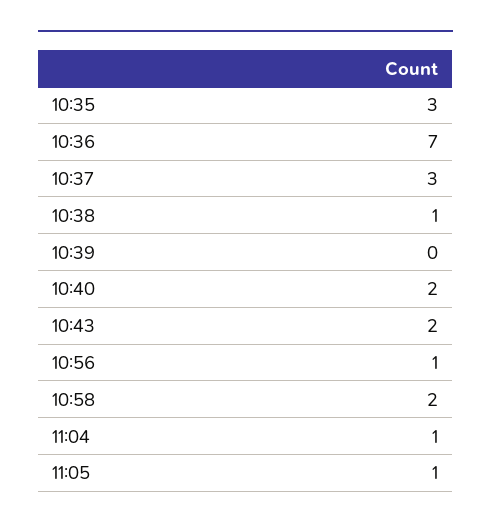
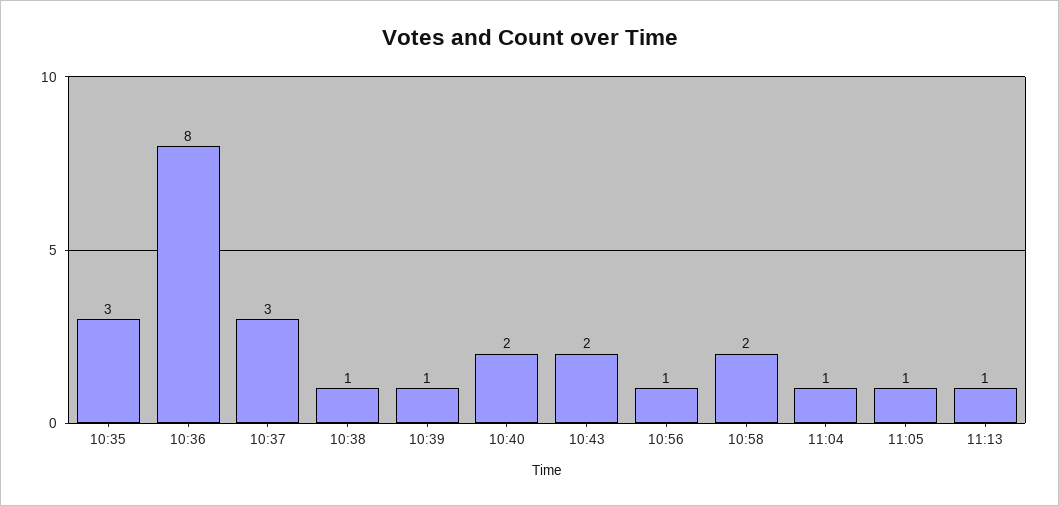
10:36: 7 -> 8
10:39: 0 -> 1
11:13: none -> 1

